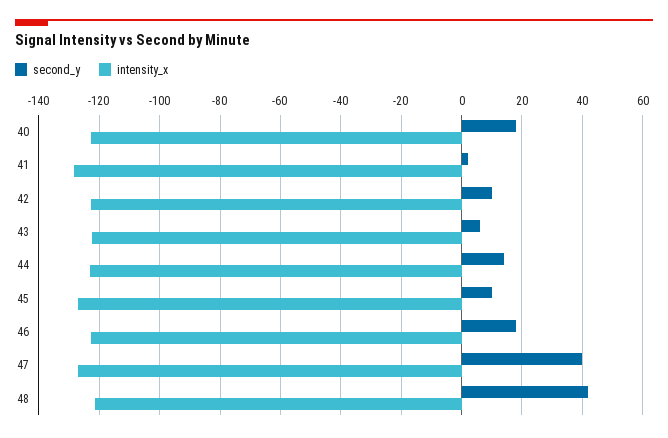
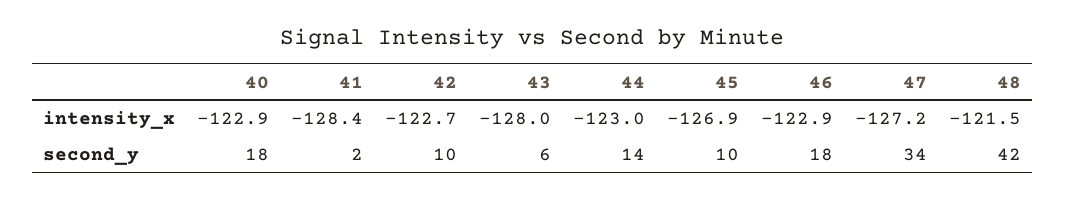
intensity_x, 43: -122 -> -128
second_y, 47: 40 -> 34

